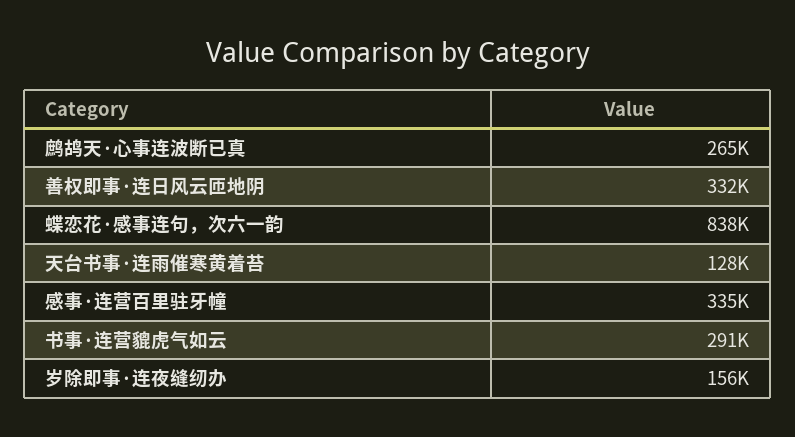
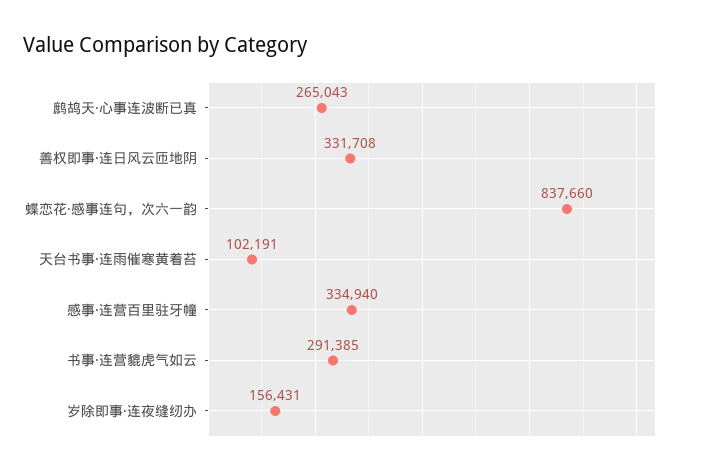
天台书事·连雨催寒黄着苔: 128000 -> 102191

